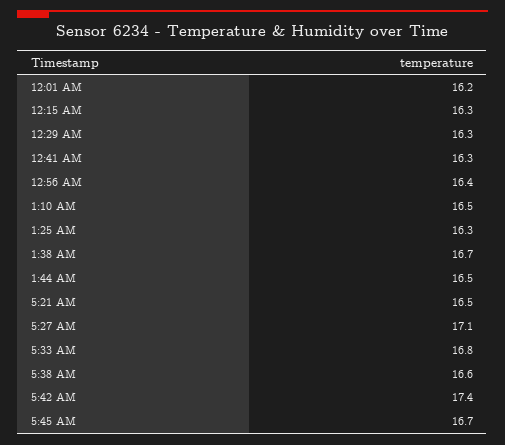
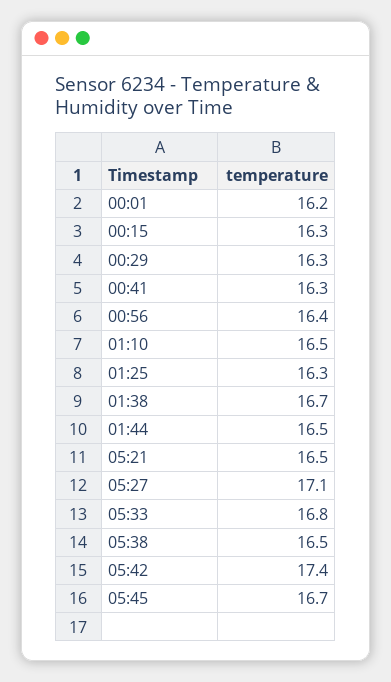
5:38 AM: 16.6 -> 16.5

